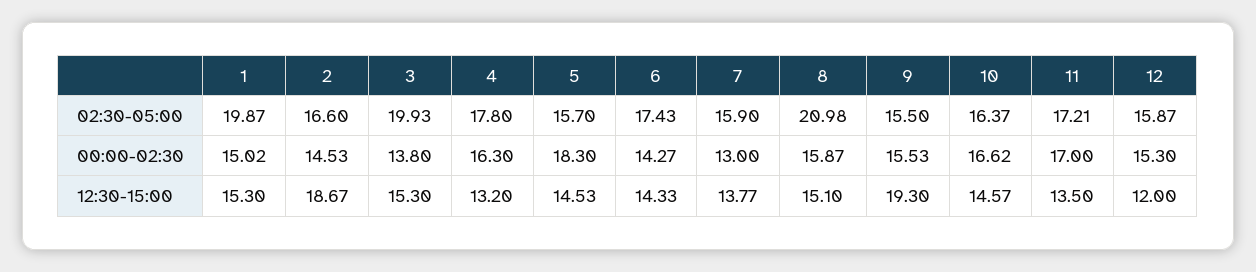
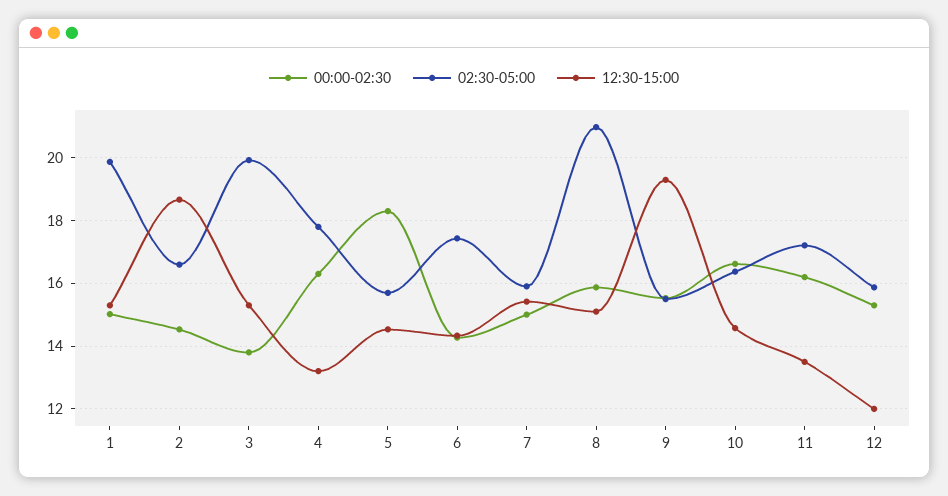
00:00-02:30, 7: 13 -> 15
00:00-02:30, 11: 17 -> 16.2
12:30-15:00, 7: 13.77 -> 15.4

